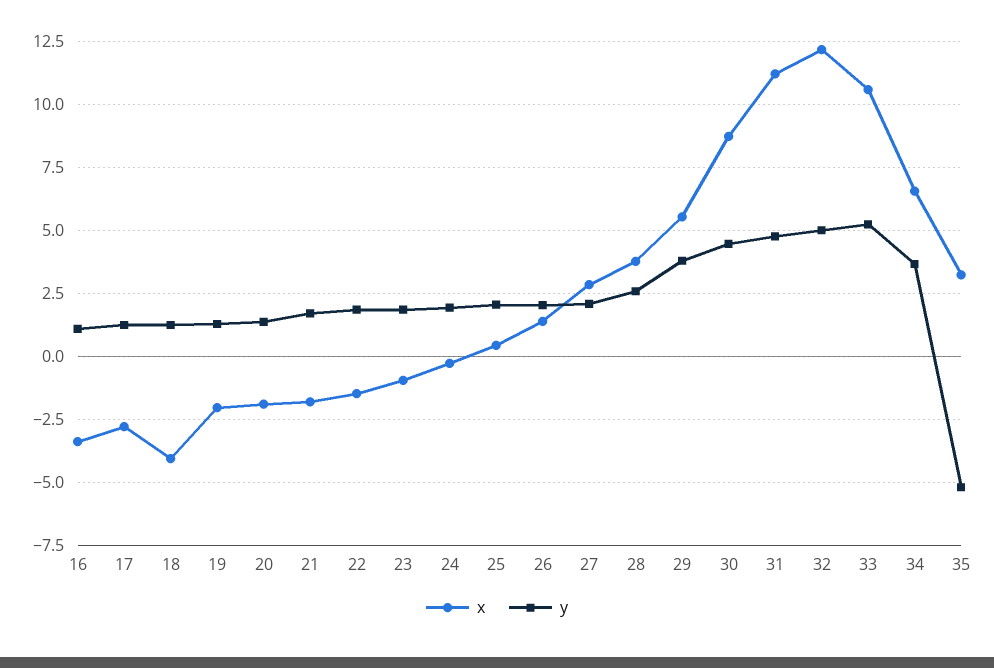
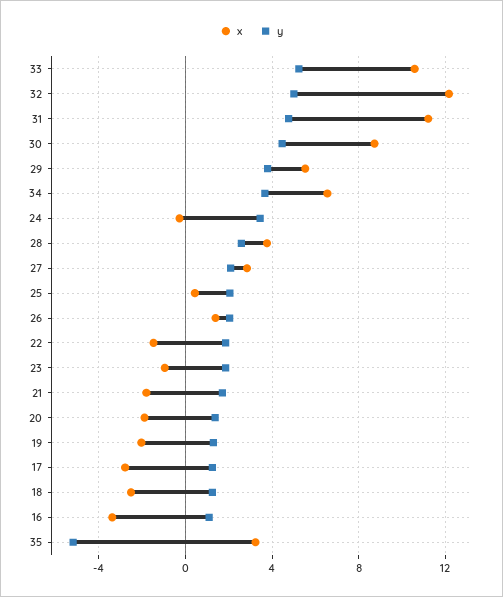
x, 18: -4 -> -2.5
y, 24: 2 -> 3.5

